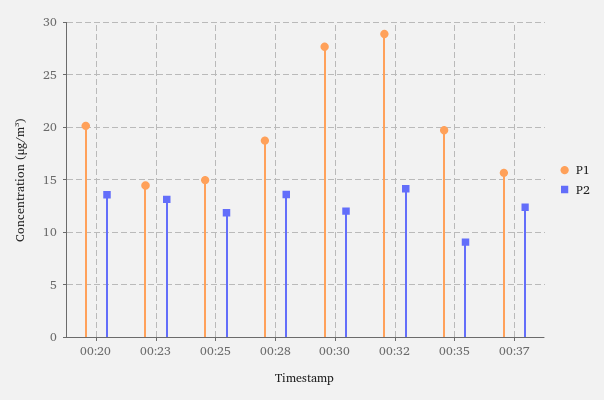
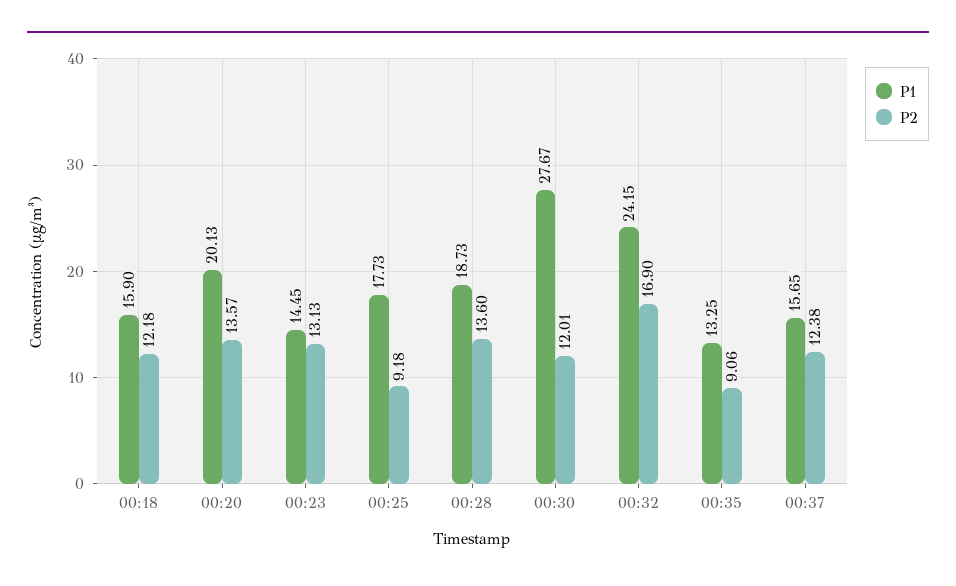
P1, 00:25: 15 -> 17.73
P2, 00:25: 12 -> 9.18
P1, 00:32: 29 -> 24.15
P2, 00:32: 14 -> 16.9
P1, 00:35: 20 -> 13.25
P1, 00:18: none -> 15.9
P2, 00:18: none -> 12.18

